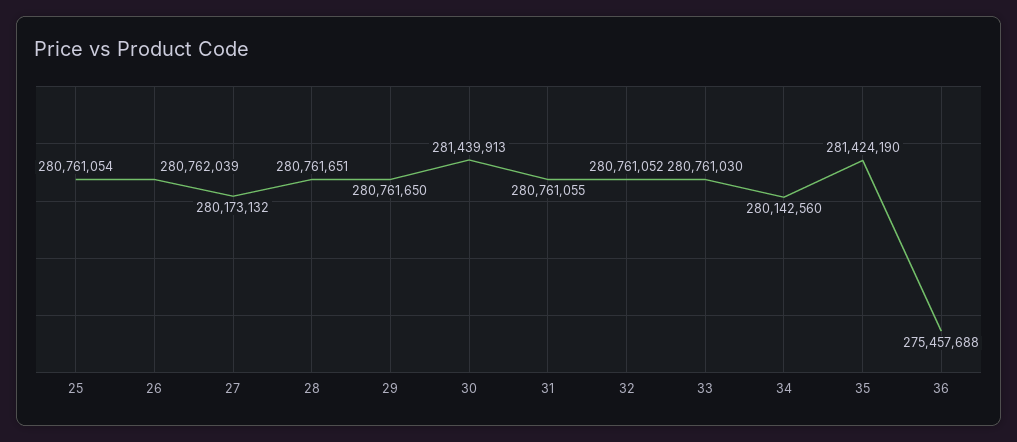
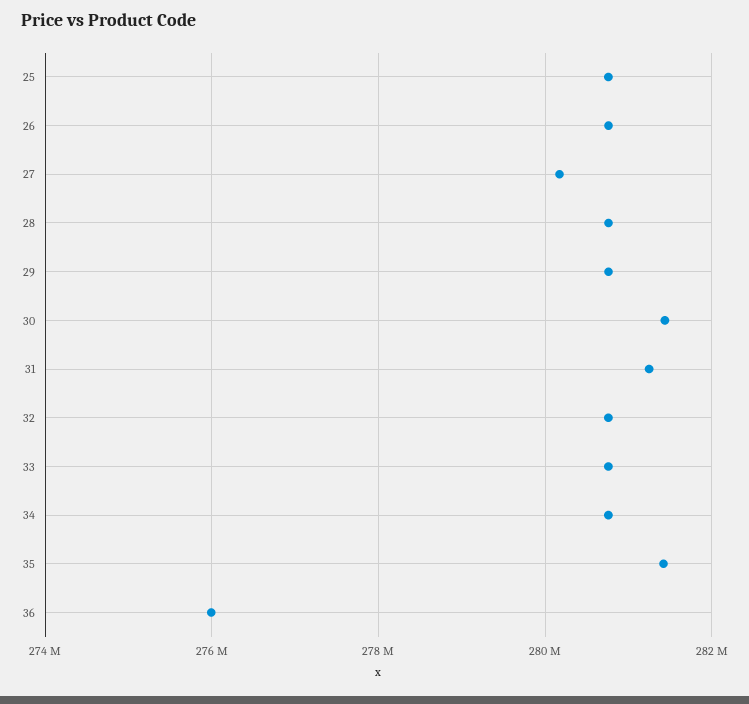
31: 280761055 -> 281200000
34: 280142560 -> 280800000
36: 275457688 -> 276000000

